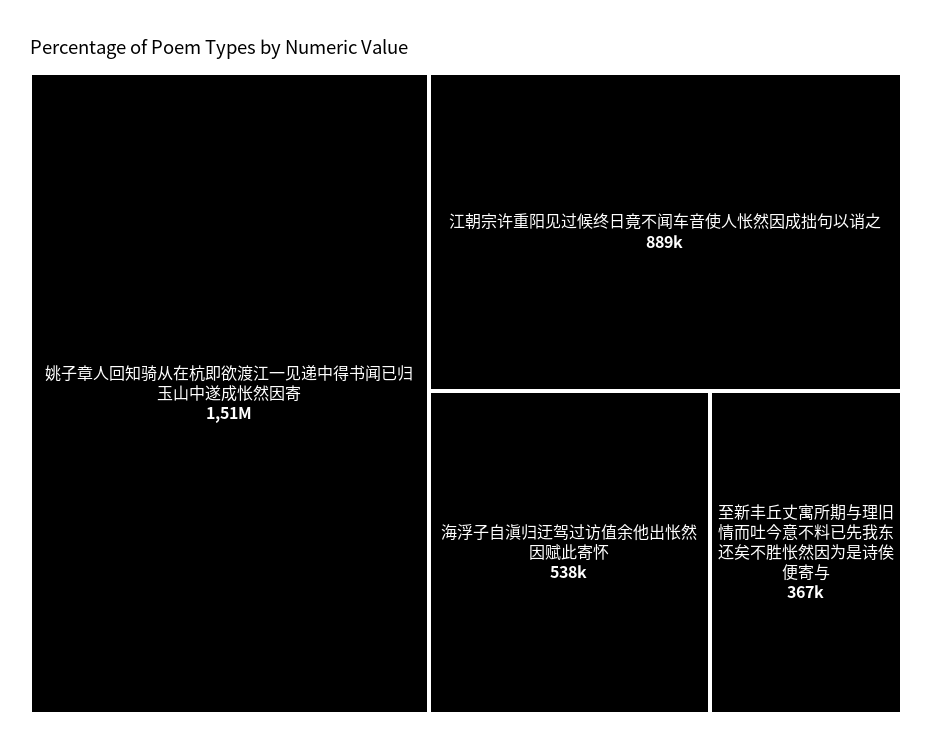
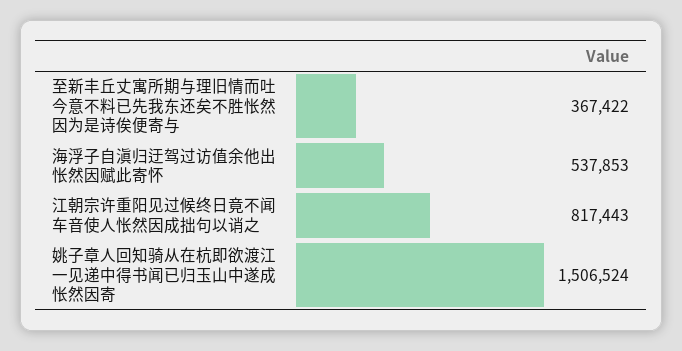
江朝宗许重阳见过候终日竟不闻车音使人怅然因成拙句以诮之: 889000 -> 817443

